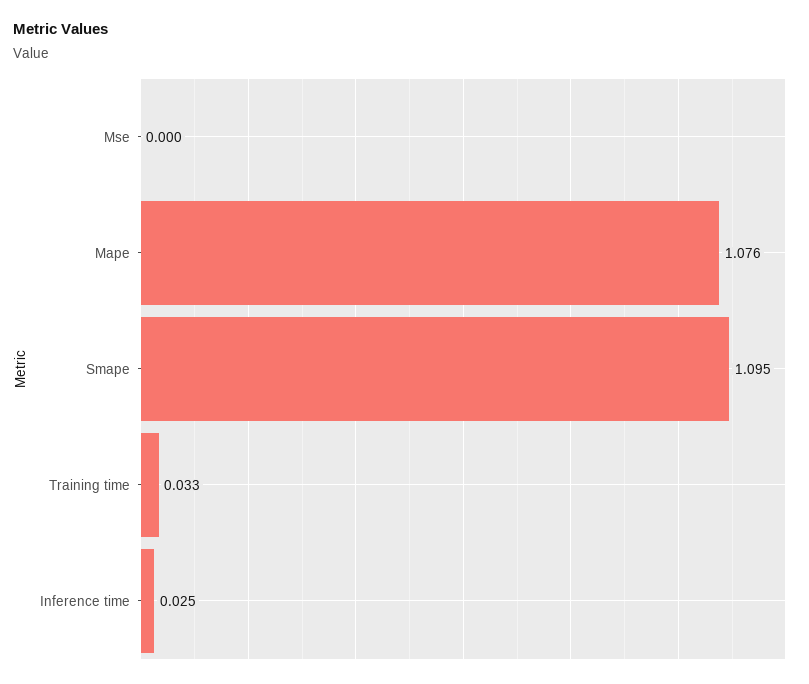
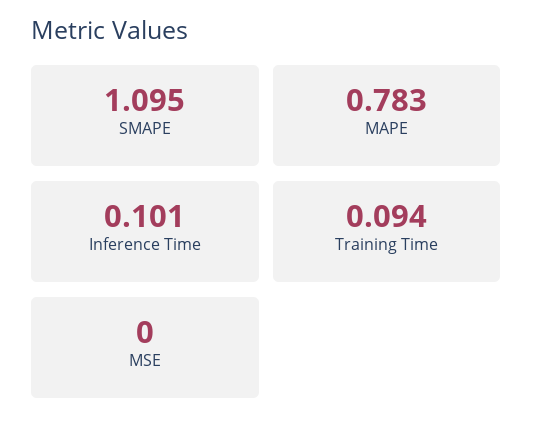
Mape: 1.076 -> 0.783
Training time: 0.033 -> 0.094
Inference time: 0.025 -> 0.101

